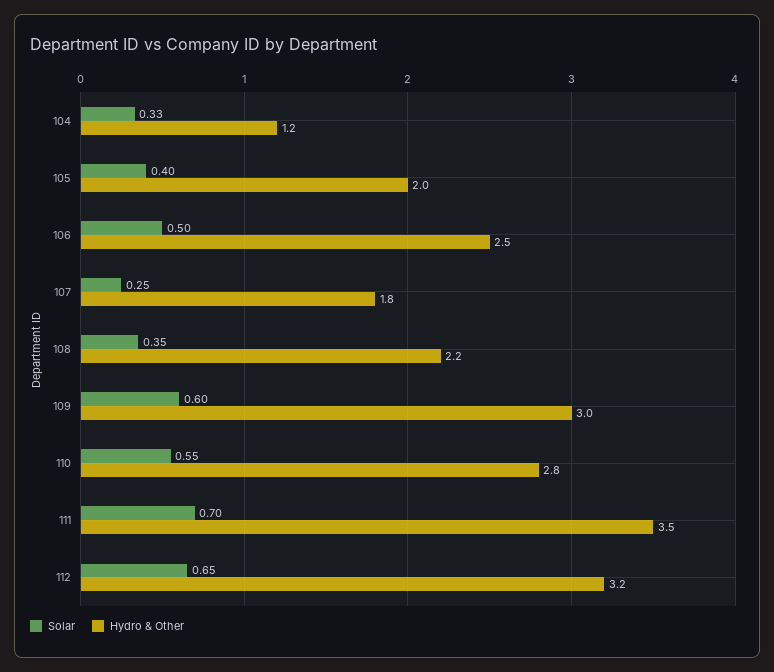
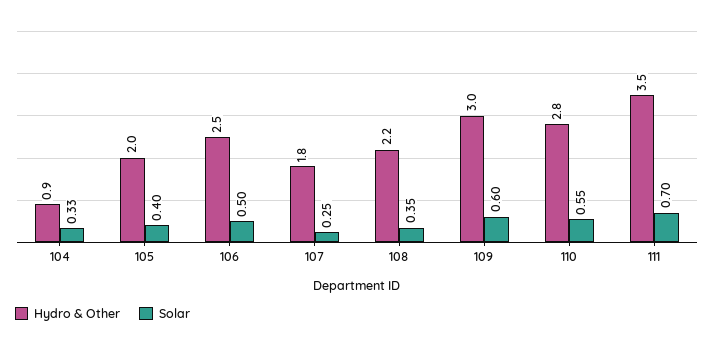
Hydro & Other, 104: 1.2 -> 0.9
Solar, 112: 0.65 -> none
Hydro & Other, 112: 3.2 -> none

